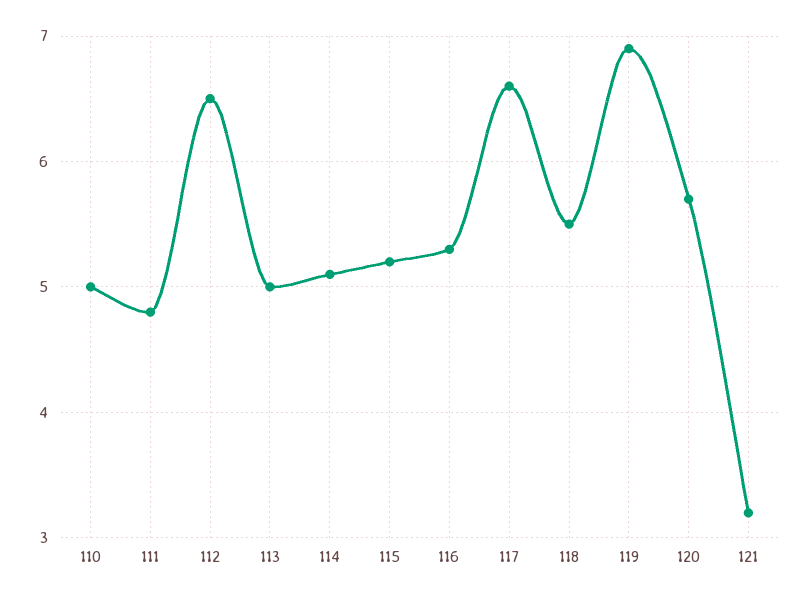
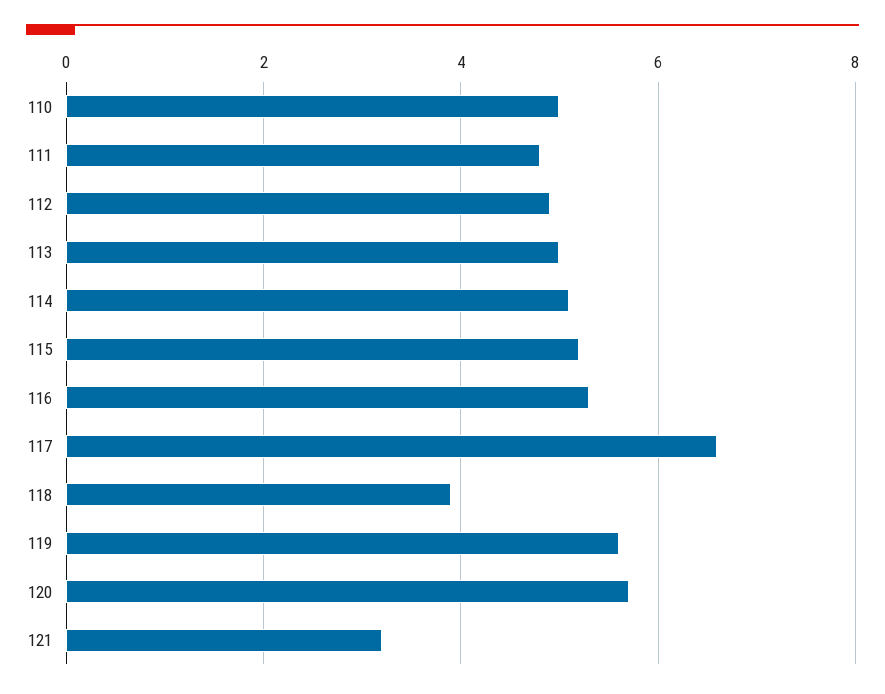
112: 6.5 -> 5
118: 5.5 -> 4
119: 6.9 -> 5.5

